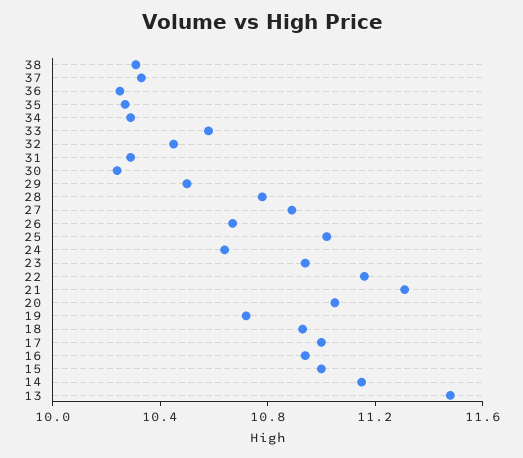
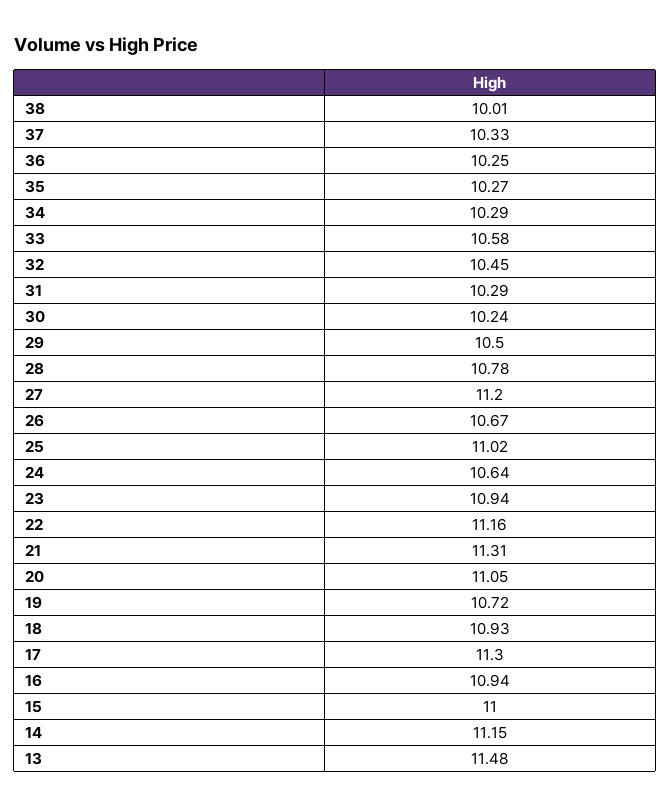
38: 10.3 -> 10.01
27: 10.9 -> 11.2
17: 11 -> 11.3

